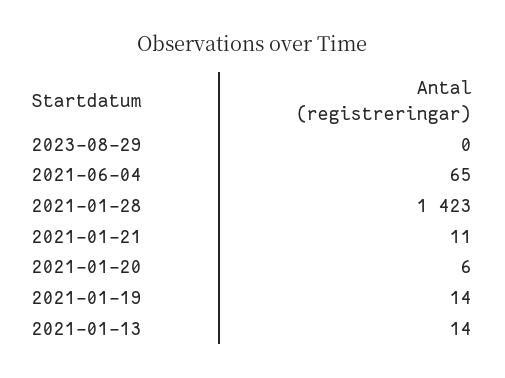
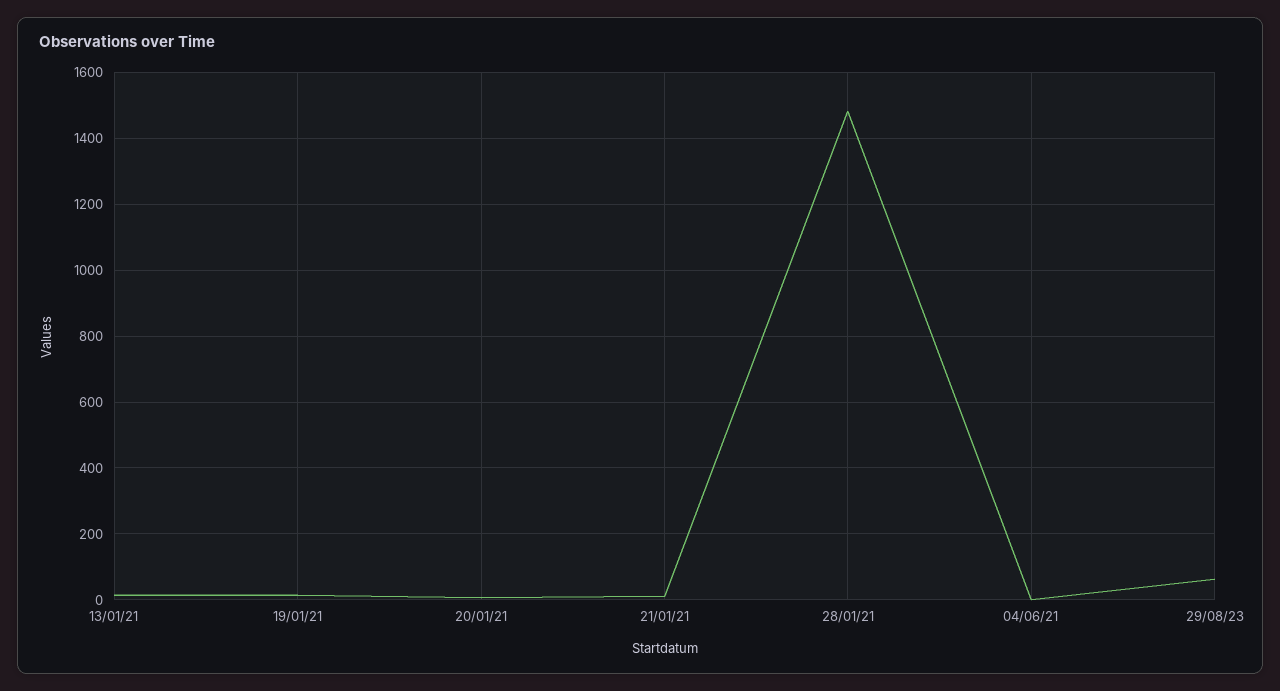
2023-08-29: 0 -> 60
2021-06-04: 65 -> 0
2021-01-28: 1423 -> 1480

